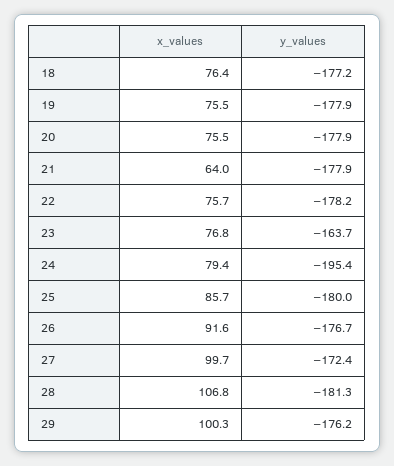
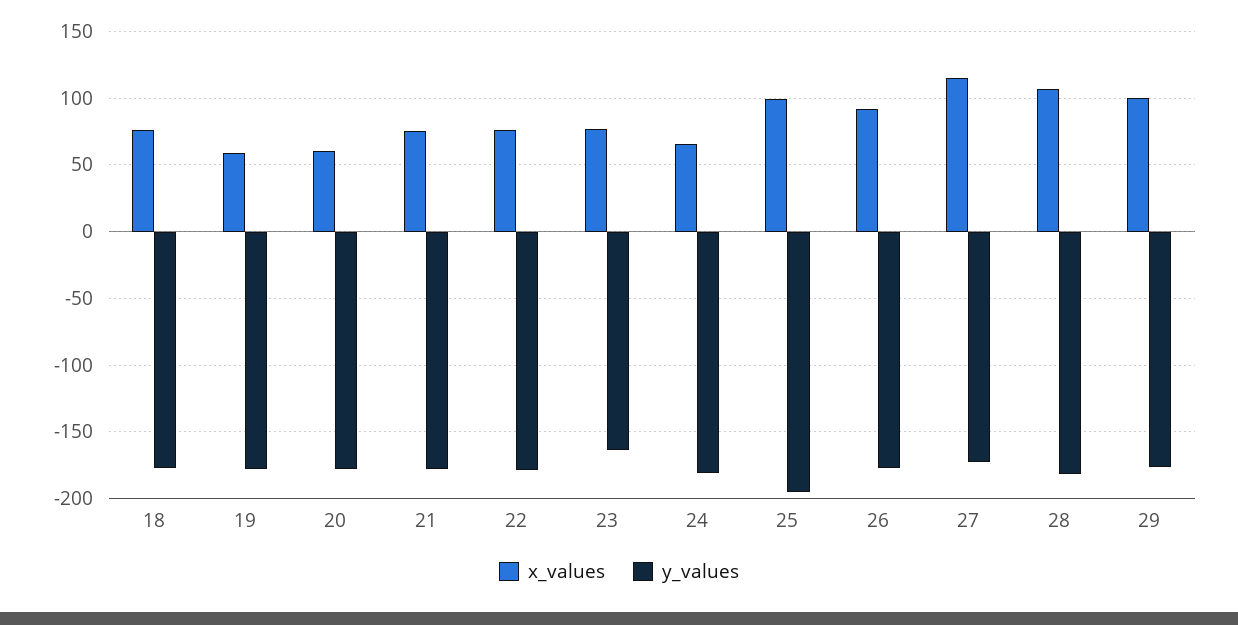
x_values, 19: 75.5 -> 60
x_values, 20: 75.5 -> 60
x_values, 21: 64 -> 75
x_values, 24: 79.4 -> 65
y_values, 24: -195.4 -> -180
x_values, 25: 85.7 -> 100
y_values, 25: -180 -> -195
x_values, 27: 99.7 -> 115

